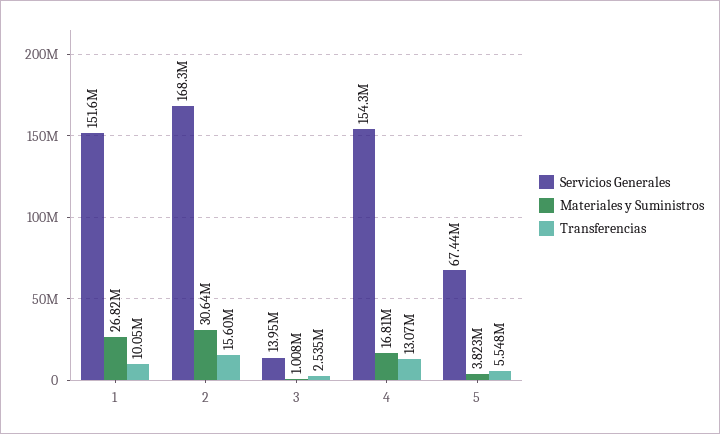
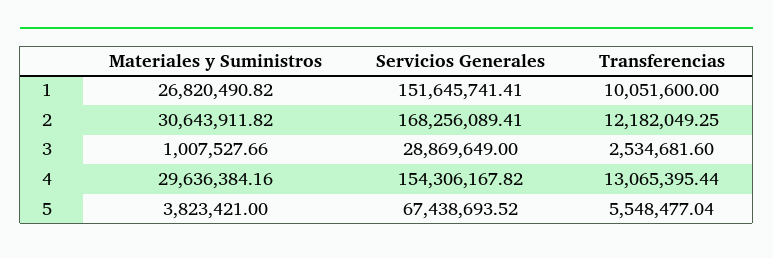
Transferencias, 2: 15600000 -> 12182049.25
Servicios Generales, 3: 13950000 -> 28869649
Materiales y Suministros, 4: 16810000 -> 29636384.16

